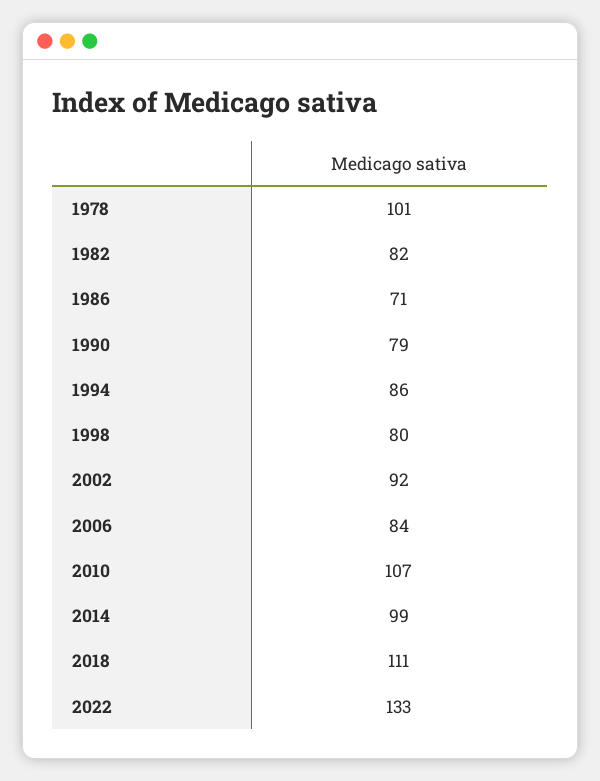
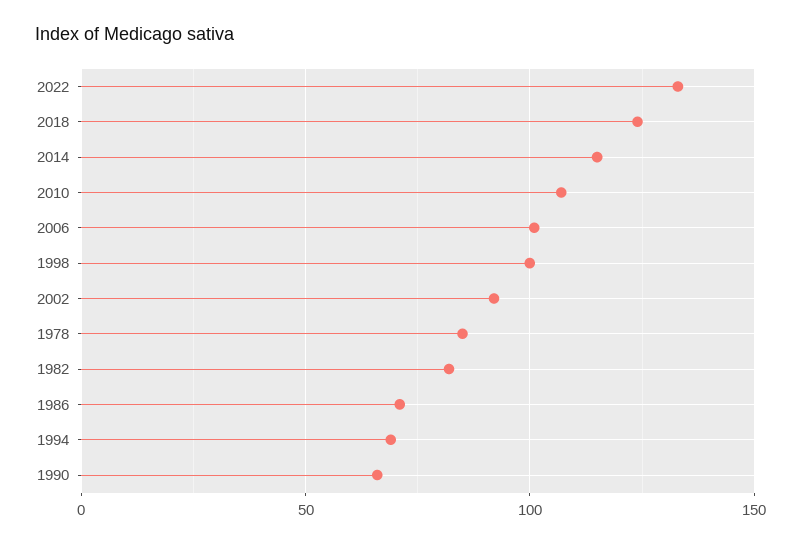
1978: 101 -> 85
1990: 79 -> 65
1994: 86 -> 70
1998: 80 -> 100
2006: 84 -> 100
2014: 99 -> 115
2018: 111 -> 125

